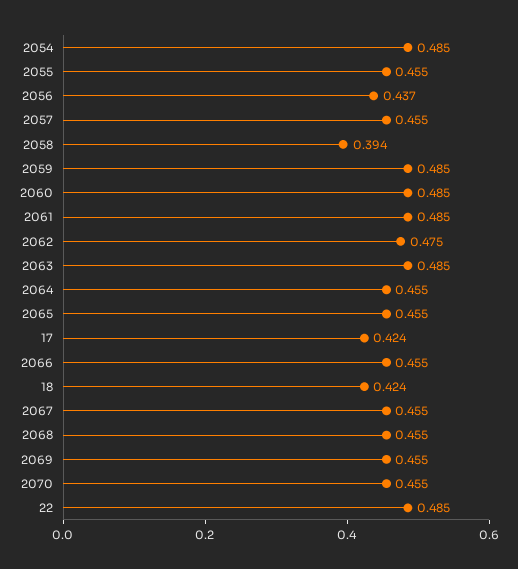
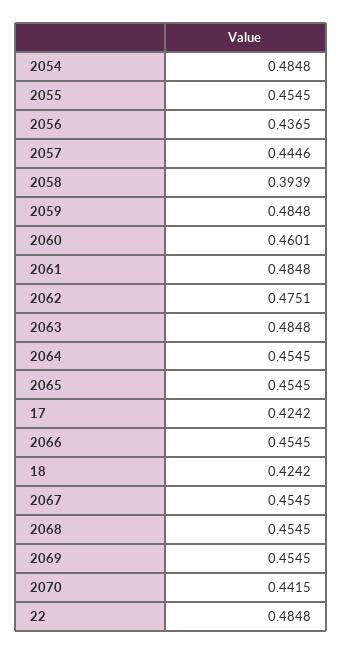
2057: 0.455 -> 0.4446
2060: 0.485 -> 0.4601
2070: 0.455 -> 0.4415

